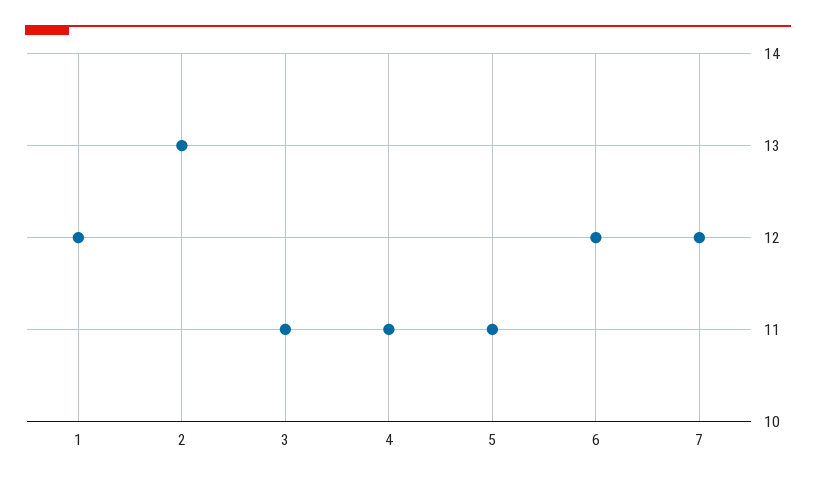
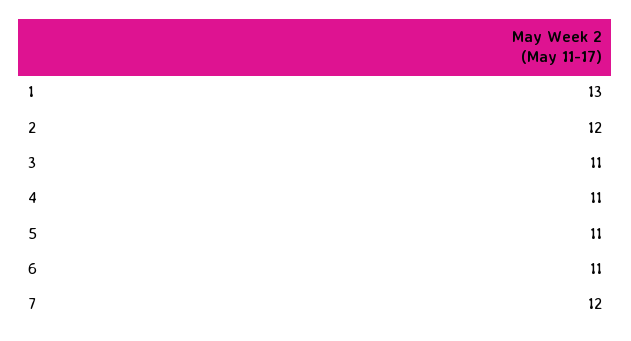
1: 12 -> 13
2: 13 -> 12
6: 12 -> 11

